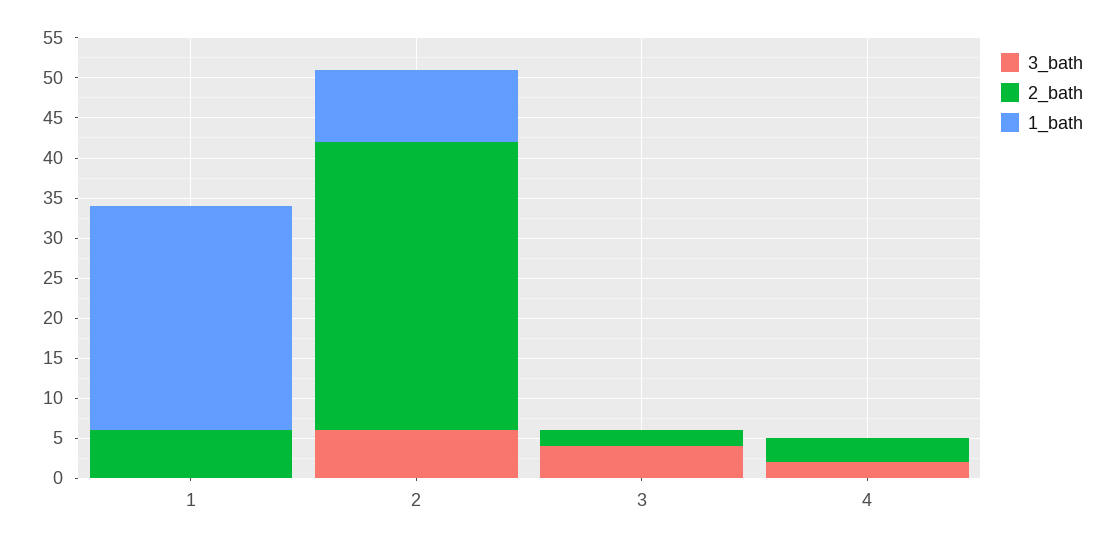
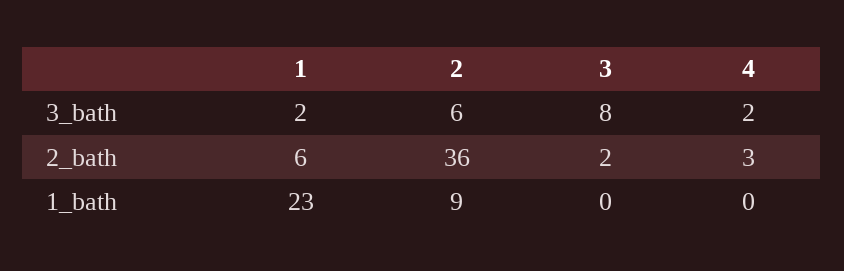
3_bath, 1: 0 -> 2
1_bath, 1: 28 -> 23
3_bath, 3: 4 -> 8

